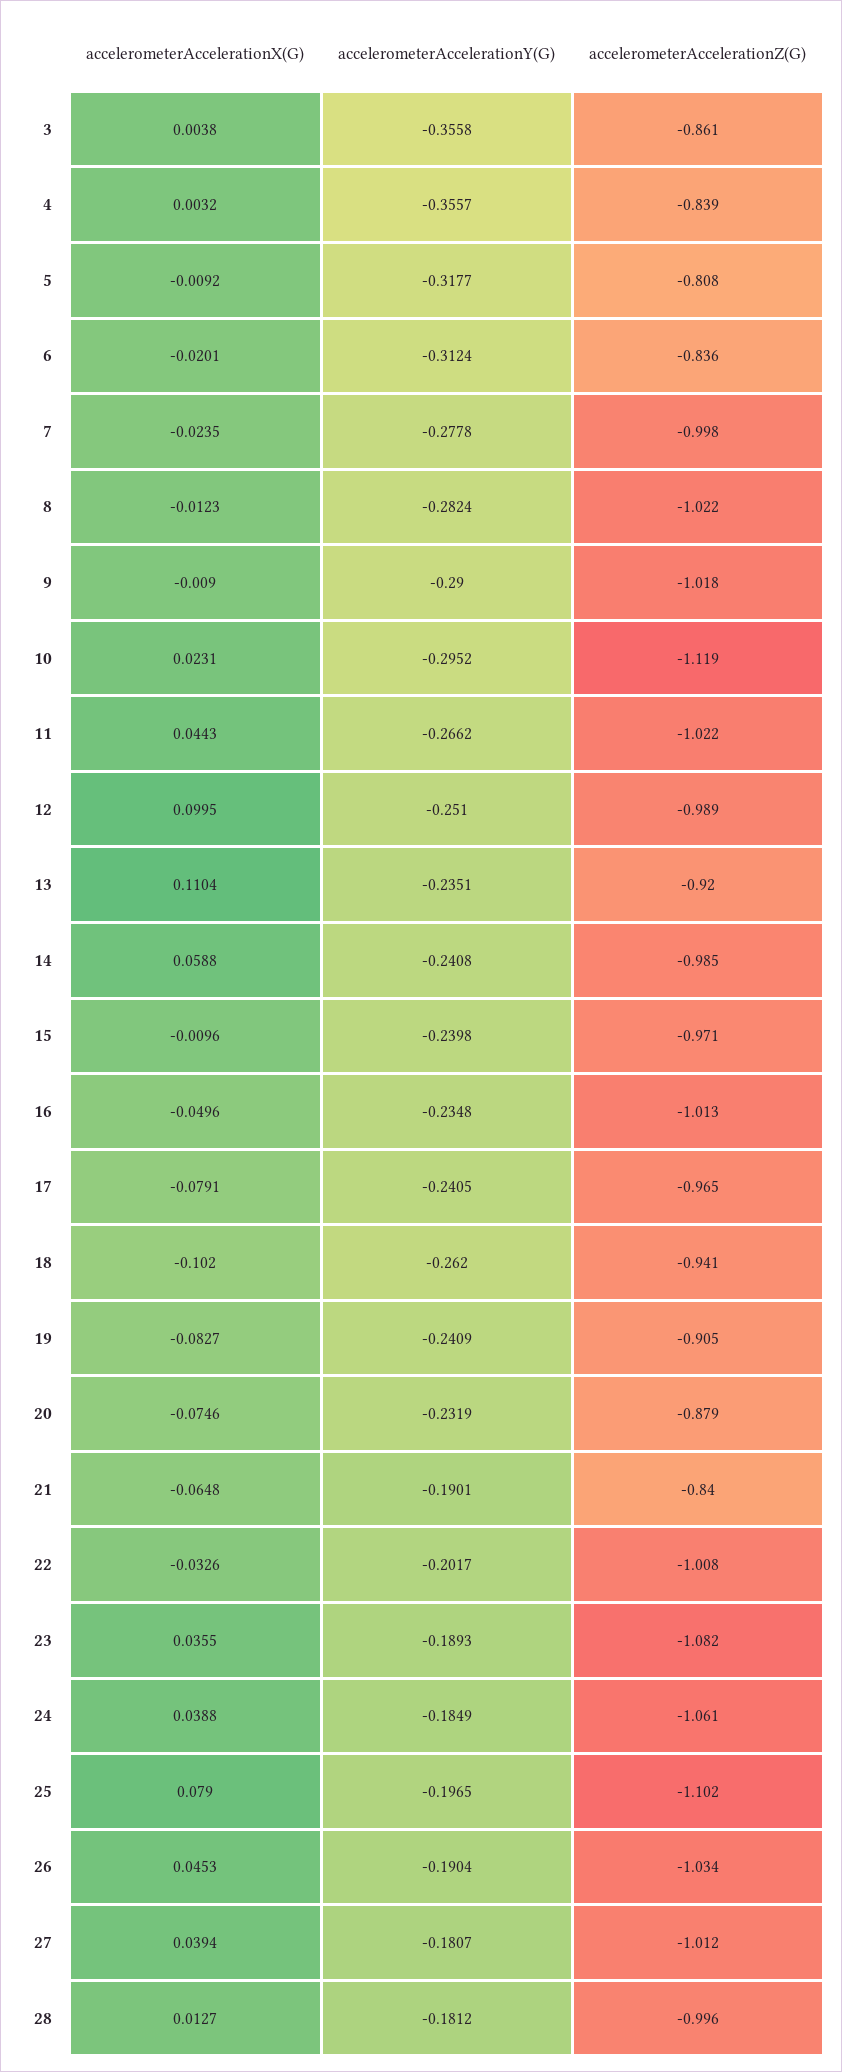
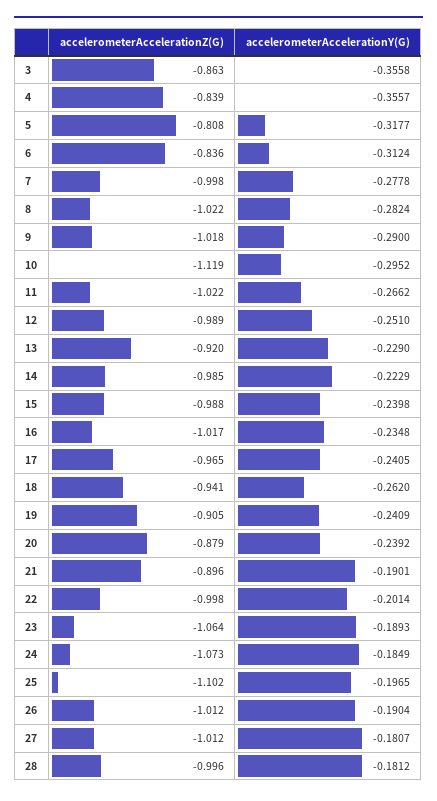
accelerometerAccelerationX(G), 3: 0.0038 -> none
accelerometerAccelerationZ(G), 3: -0.861 -> -0.863
accelerometerAccelerationX(G), 4: 0.0032 -> none
accelerometerAccelerationX(G), 5: -0.0092 -> none
accelerometerAccelerationX(G), 6: -0.0201 -> none
accelerometerAccelerationX(G), 7: -0.0235 -> none
accelerometerAccelerationX(G), 8: -0.0123 -> none
accelerometerAccelerationX(G), 9: -0.009 -> none
accelerometerAccelerationX(G), 10: 0.0231 -> none
accelerometerAccelerationX(G), 11: 0.0443 -> none
accelerometerAccelerationX(G), 12: 0.0995 -> none
accelerometerAccelerationX(G), 13: 0.1104 -> none
accelerometerAccelerationY(G), 13: -0.2351 -> -0.229
accelerometerAccelerationX(G), 14: 0.0588 -> none
accelerometerAccelerationY(G), 14: -0.2408 -> -0.2229
accelerometerAccelerationX(G), 15: -0.0096 -> none
accelerometerAccelerationZ(G), 15: -0.971 -> -0.988
accelerometerAccelerationX(G), 16: -0.0496 -> none
accelerometerAccelerationZ(G), 16: -1.013 -> -1.017
accelerometerAccelerationX(G), 17: -0.0791 -> none
accelerometerAccelerationX(G), 18: -0.102 -> none
accelerometerAccelerationX(G), 19: -0.0827 -> none
accelerometerAccelerationX(G), 20: -0.0746 -> none
accelerometerAccelerationY(G), 20: -0.2319 -> -0.2392
accelerometerAccelerationX(G), 21: -0.0648 -> none
accelerometerAccelerationZ(G), 21: -0.84 -> -0.896
accelerometerAccelerationX(G), 22: -0.0326 -> none
accelerometerAccelerationY(G), 22: -0.2017 -> -0.2014
accelerometerAccelerationZ(G), 22: -1.008 -> -0.998
accelerometerAccelerationX(G), 23: 0.0355 -> none
accelerometerAccelerationZ(G), 23: -1.082 -> -1.064
accelerometerAccelerationX(G), 24: 0.0388 -> none
accelerometerAccelerationZ(G), 24: -1.061 -> -1.073
accelerometerAccelerationX(G), 25: 0.079 -> none
accelerometerAccelerationX(G), 26: 0.0453 -> none
accelerometerAccelerationZ(G), 26: -1.034 -> -1.012
accelerometerAccelerationX(G), 27: 0.0394 -> none
accelerometerAccelerationX(G), 28: 0.0127 -> none

